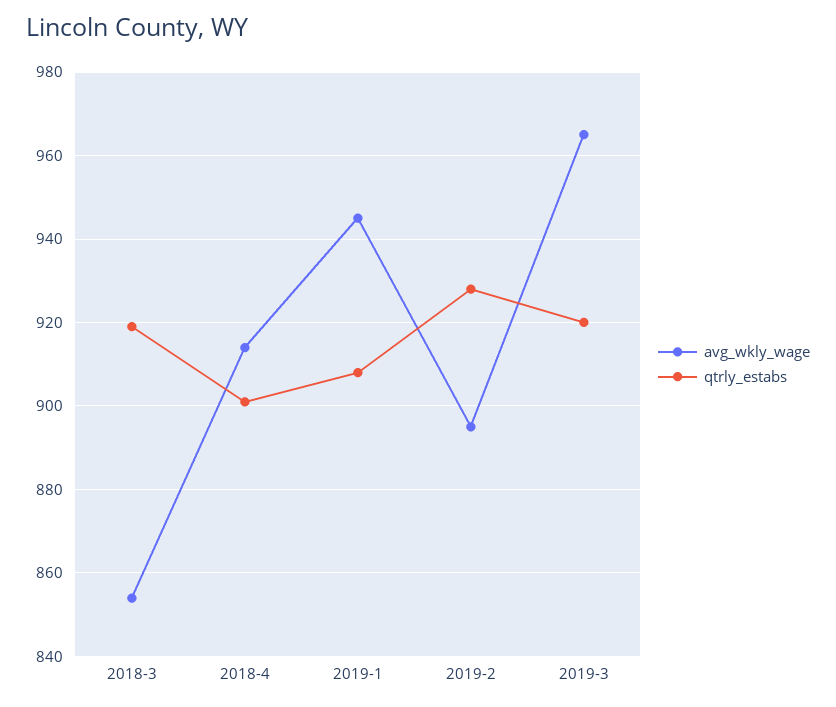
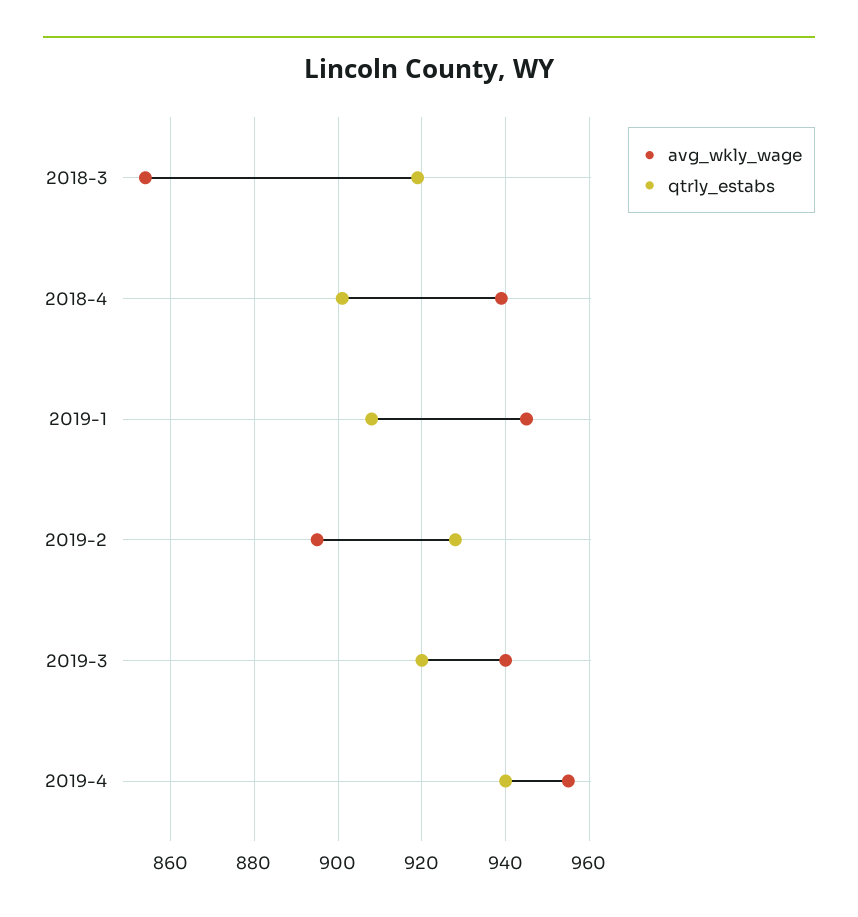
avg_wkly_wage, 2018-4: 915 -> 940
avg_wkly_wage, 2019-3: 965 -> 940
avg_wkly_wage, 2019-4: none -> 955
qtrly_estabs, 2019-4: none -> 940

